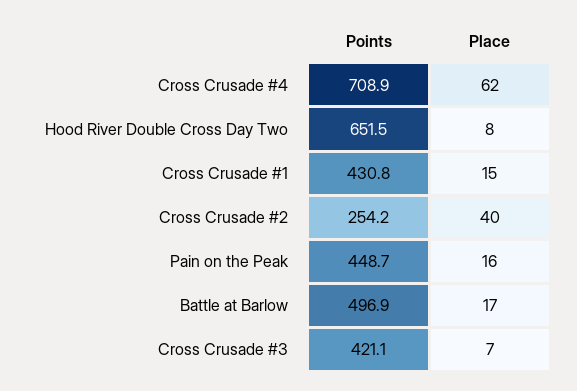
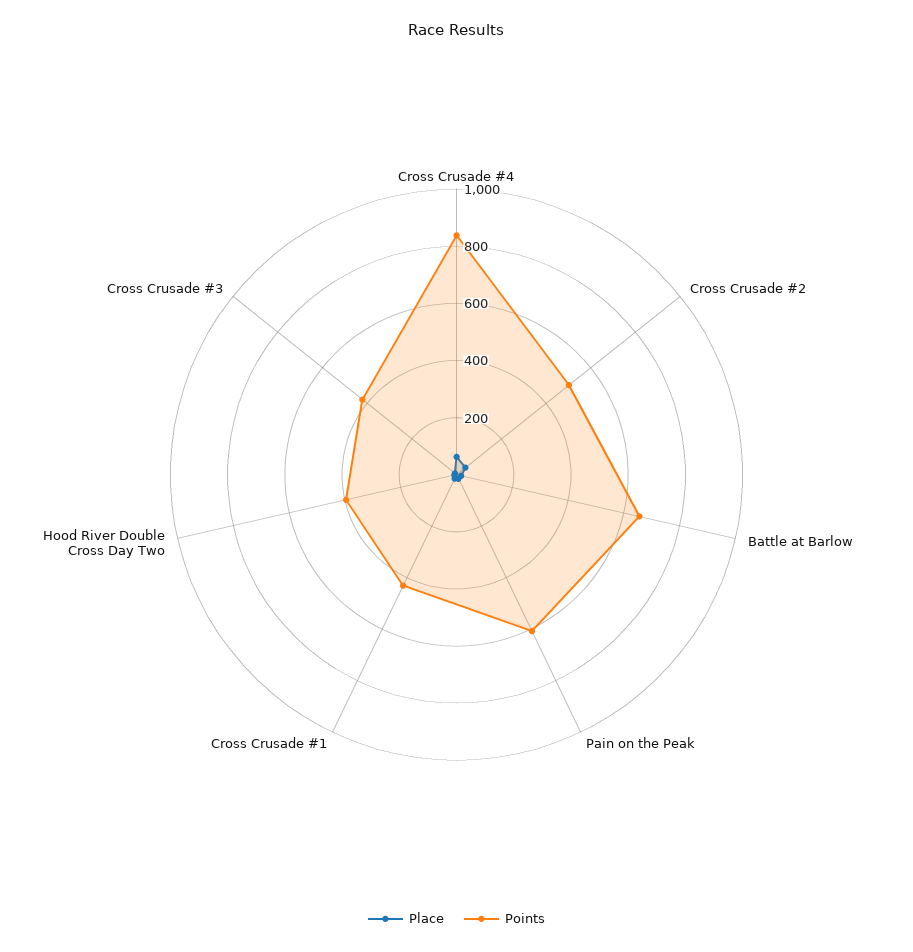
Points, Cross Crusade #4: 708.9 -> 850
Points, Hood River Double Cross Day Two: 651.5 -> 400
Points, Cross Crusade #2: 254.2 -> 500
Points, Pain on the Peak: 448.7 -> 600
Points, Battle at Barlow: 496.9 -> 650

